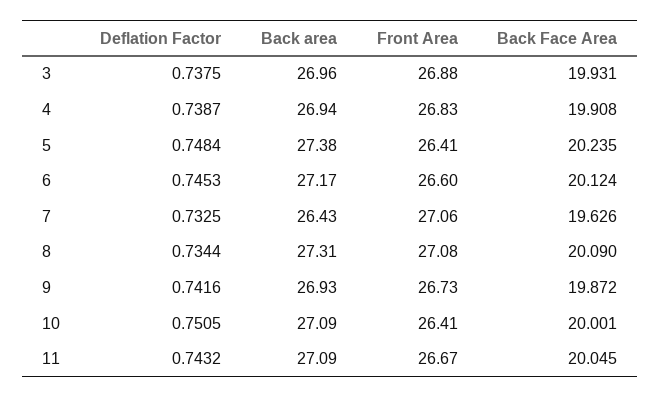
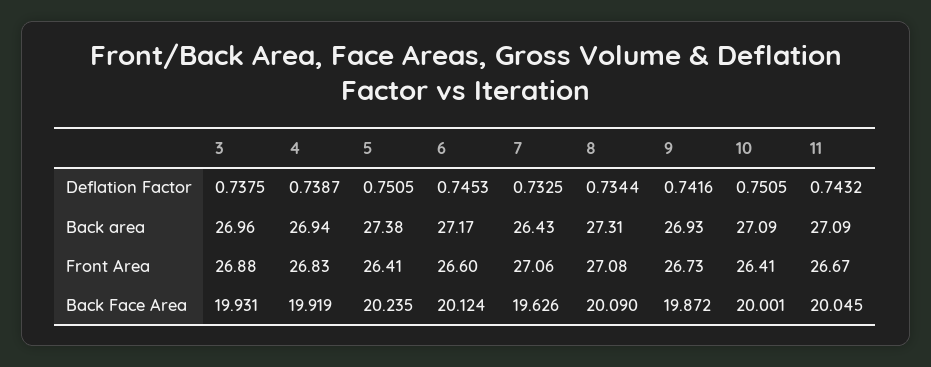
Back Face Area, 4: 19.908 -> 19.919
Deflation Factor, 5: 0.7484 -> 0.7505

